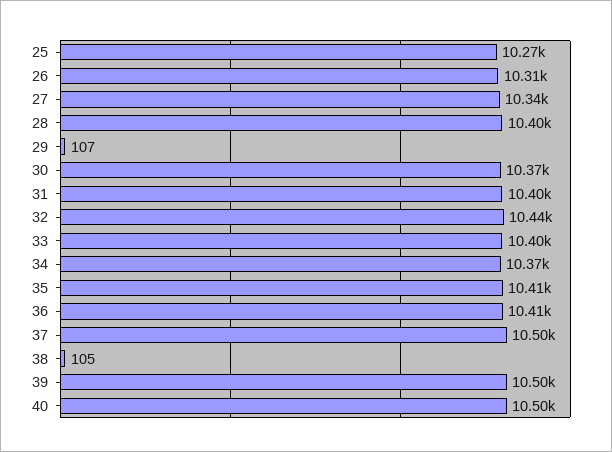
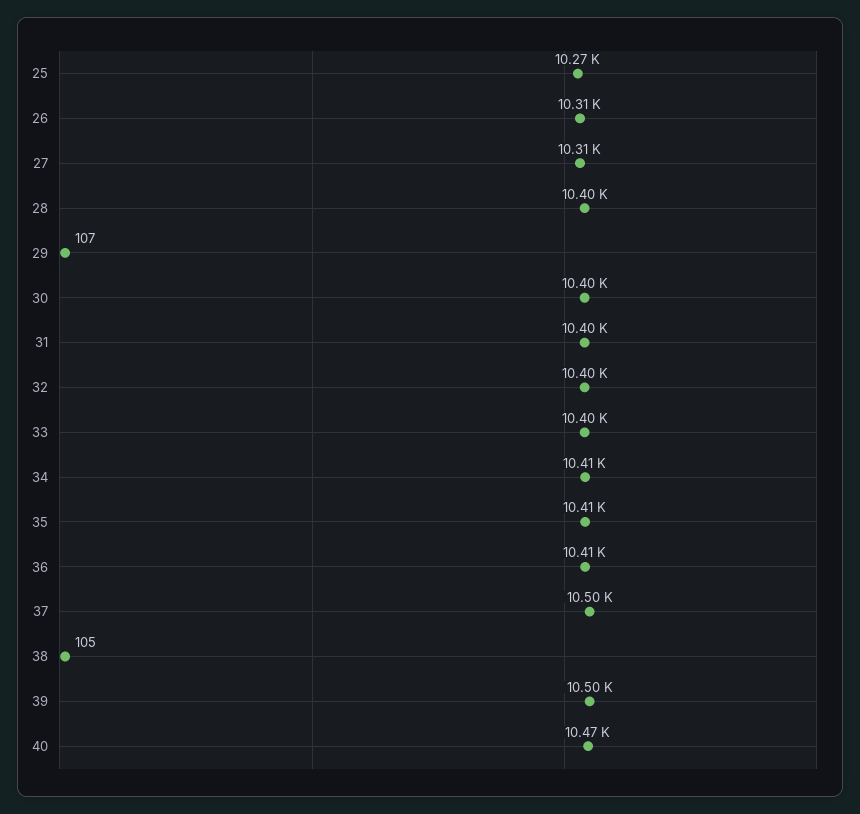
27: 10340 -> 10310
30: 10370 -> 10400
32: 10440 -> 10400
34: 10370 -> 10410
40: 10500 -> 10470

